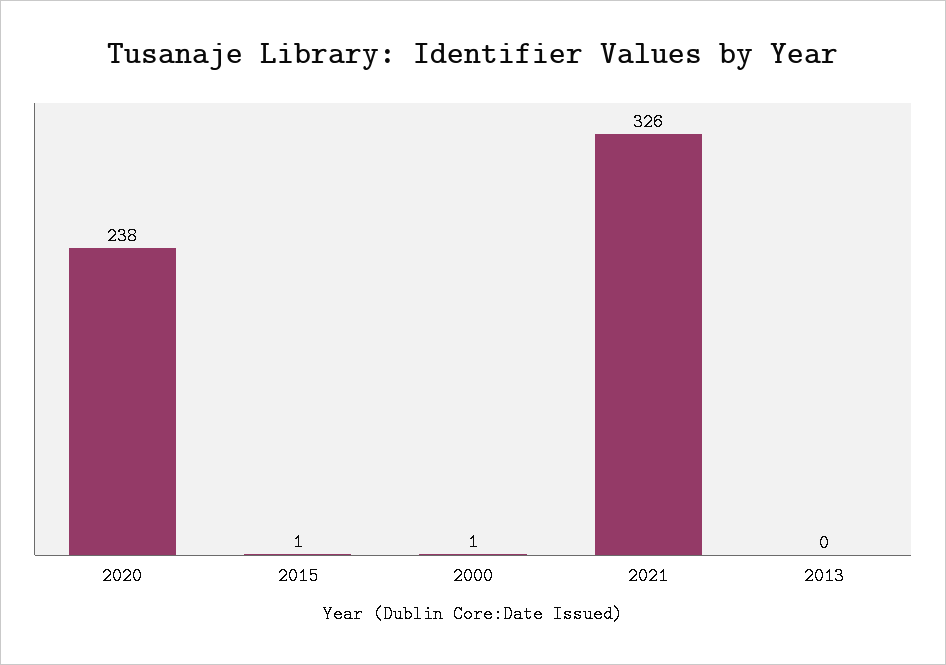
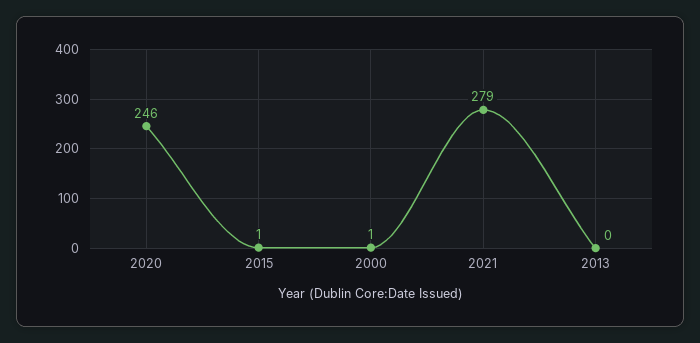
2020: 238 -> 246
2021: 326 -> 279

